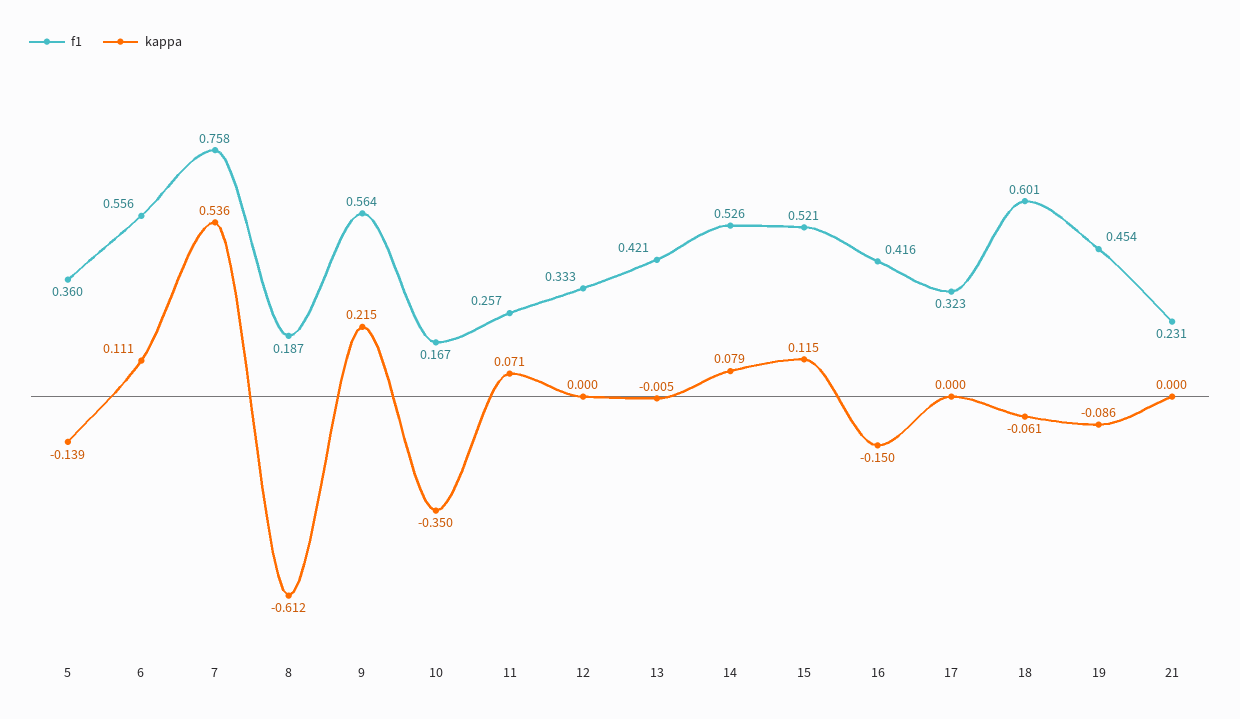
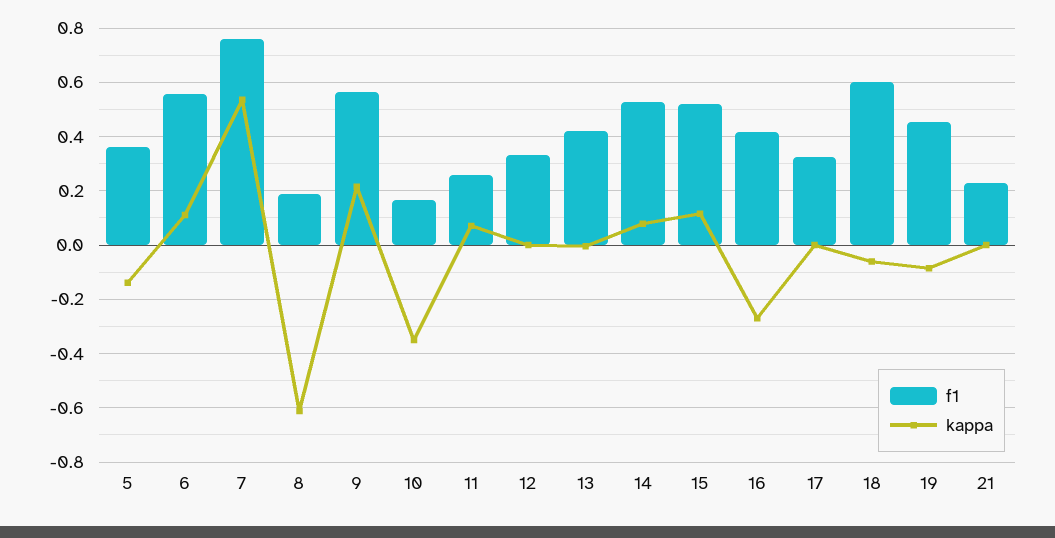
kappa, 16: -0.15 -> -0.275

